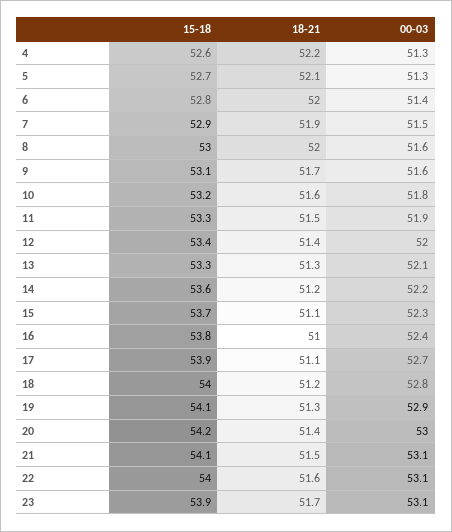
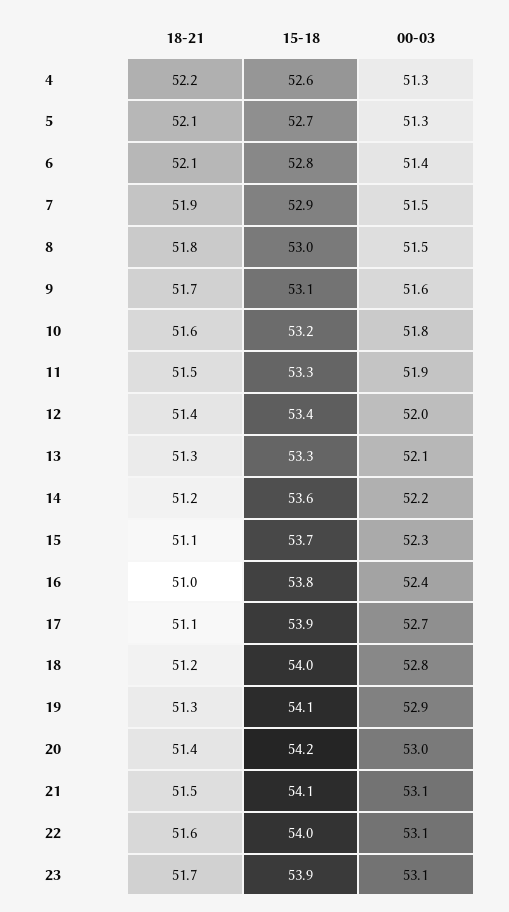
18-21, 6: 52 -> 52.1
18-21, 8: 52 -> 51.8
00-03, 8: 51.6 -> 51.5

